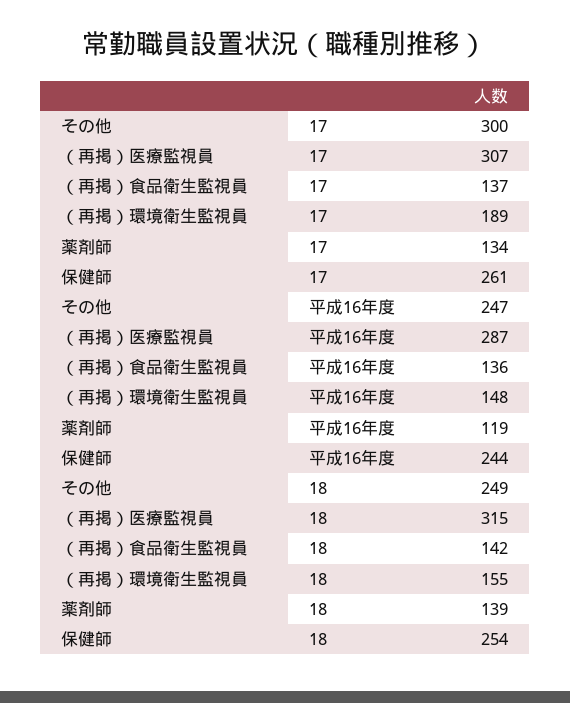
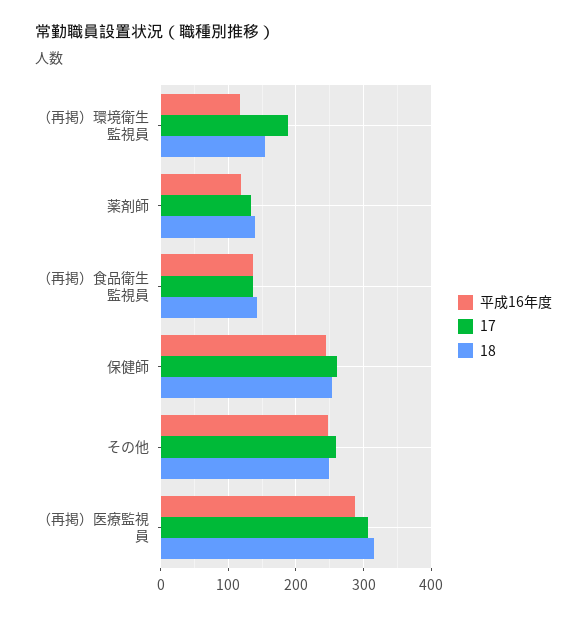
17, その他: 300 -> 260
平成16年度, （再掲）環境衛生監視員: 148 -> 120

